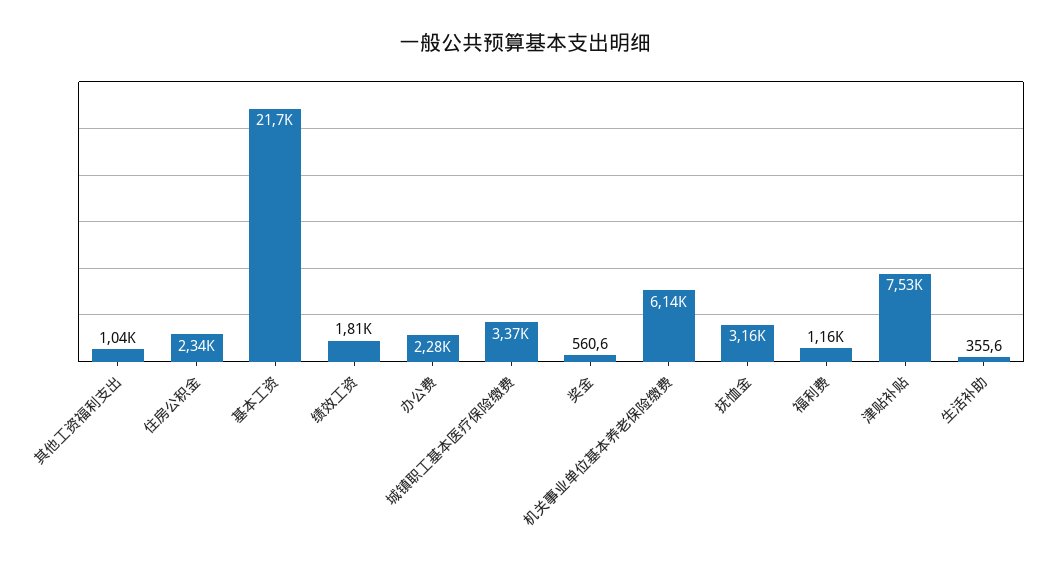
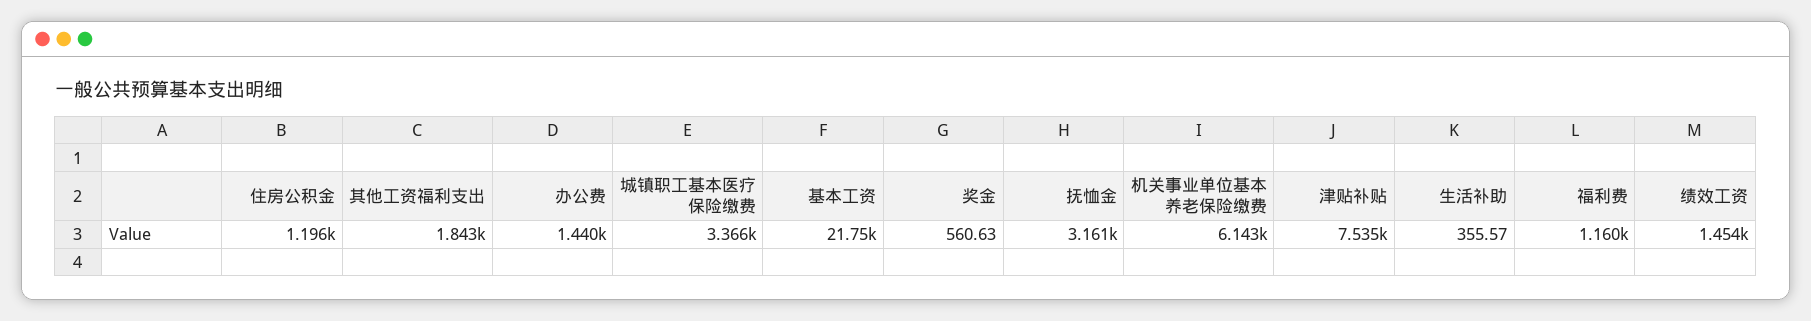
其他工资福利支出: 1040 -> 1843
住房公积金: 2340 -> 1196
绩效工资: 1810 -> 1454
办公费: 2280 -> 1440

